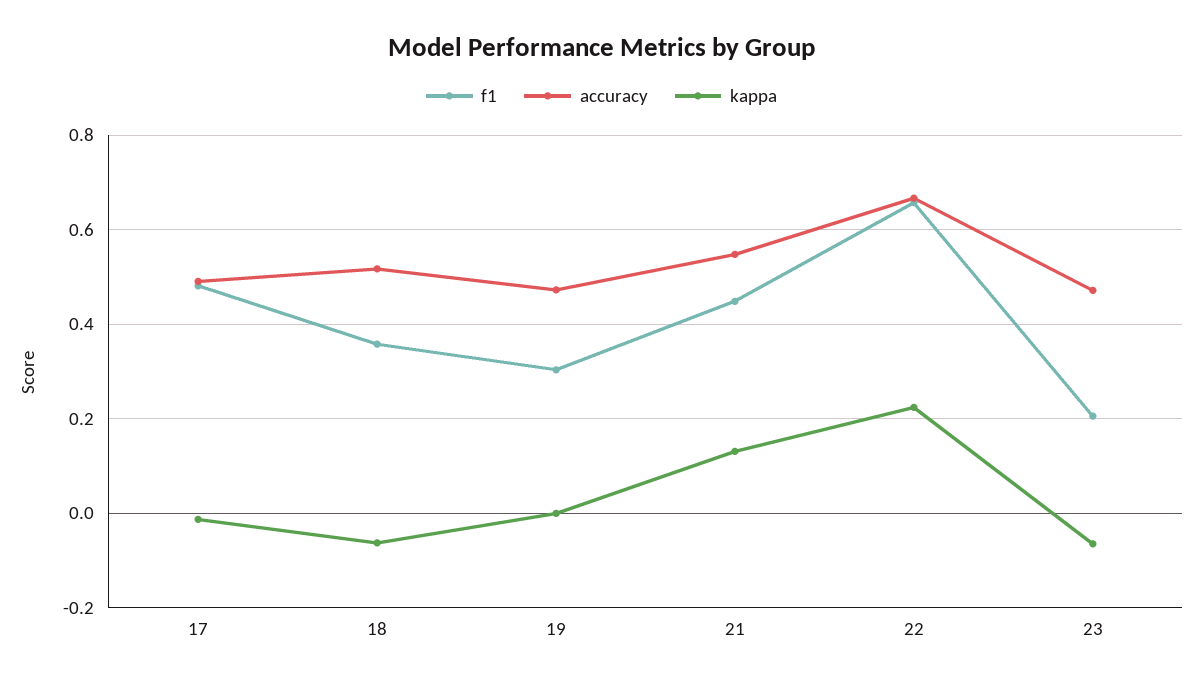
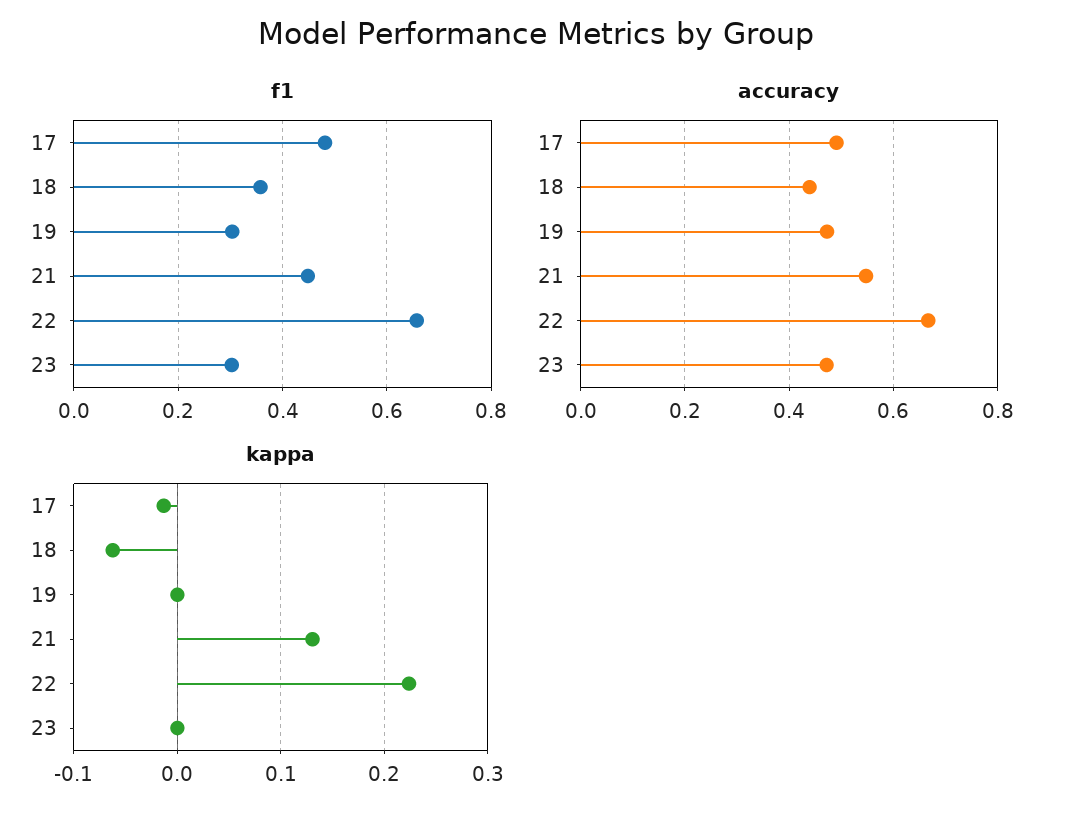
accuracy, 18: 0.52 -> 0.44
f1, 23: 0.2 -> 0.3
kappa, 23: -0.06 -> 0

